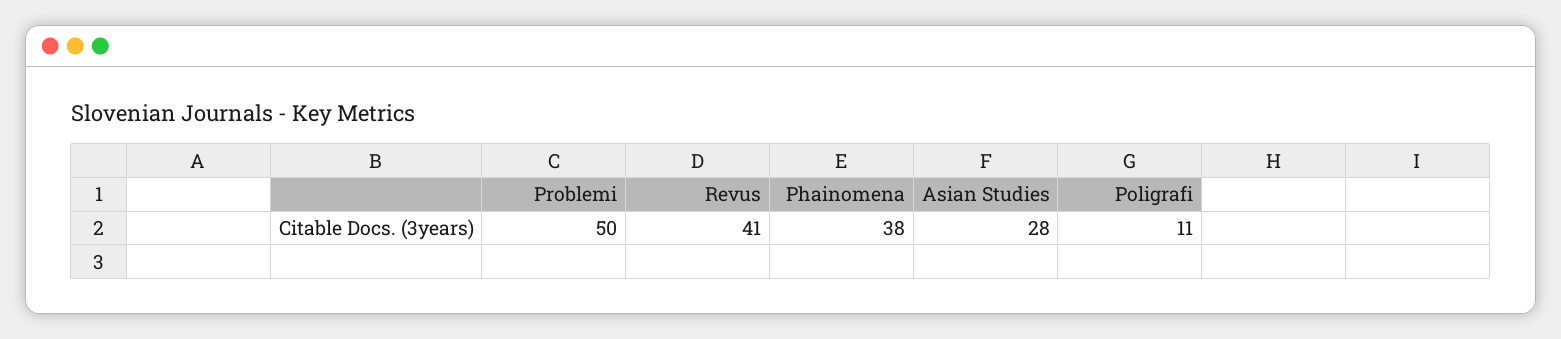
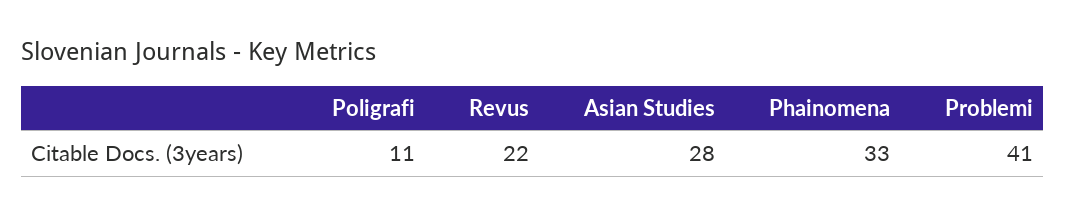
Problemi: 50 -> 41
Revus: 41 -> 22
Phainomena: 38 -> 33

